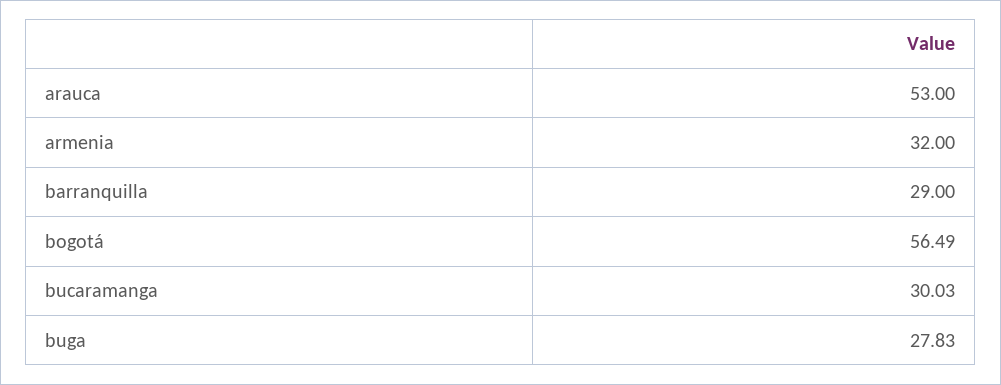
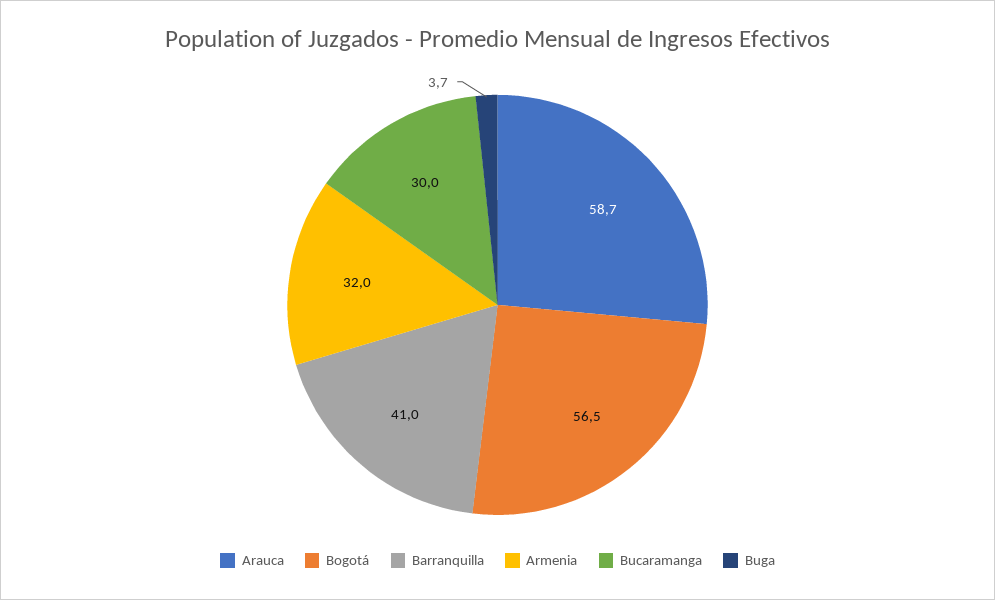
arauca: 53 -> 58.7
barranquilla: 29 -> 41
buga: 27.83 -> 3.7

